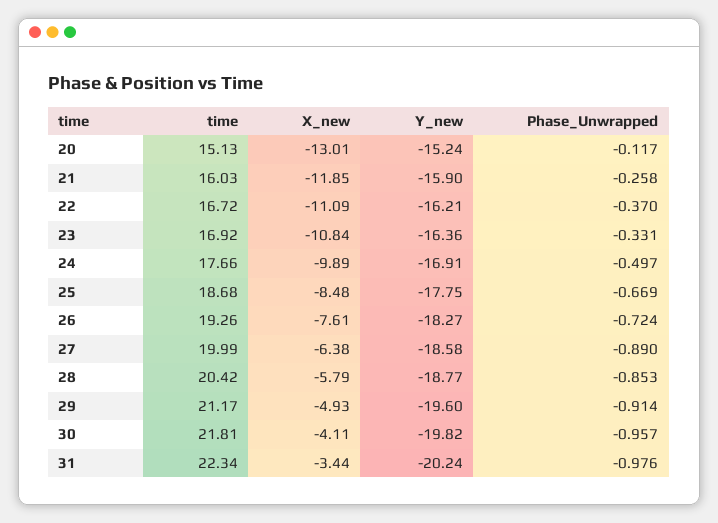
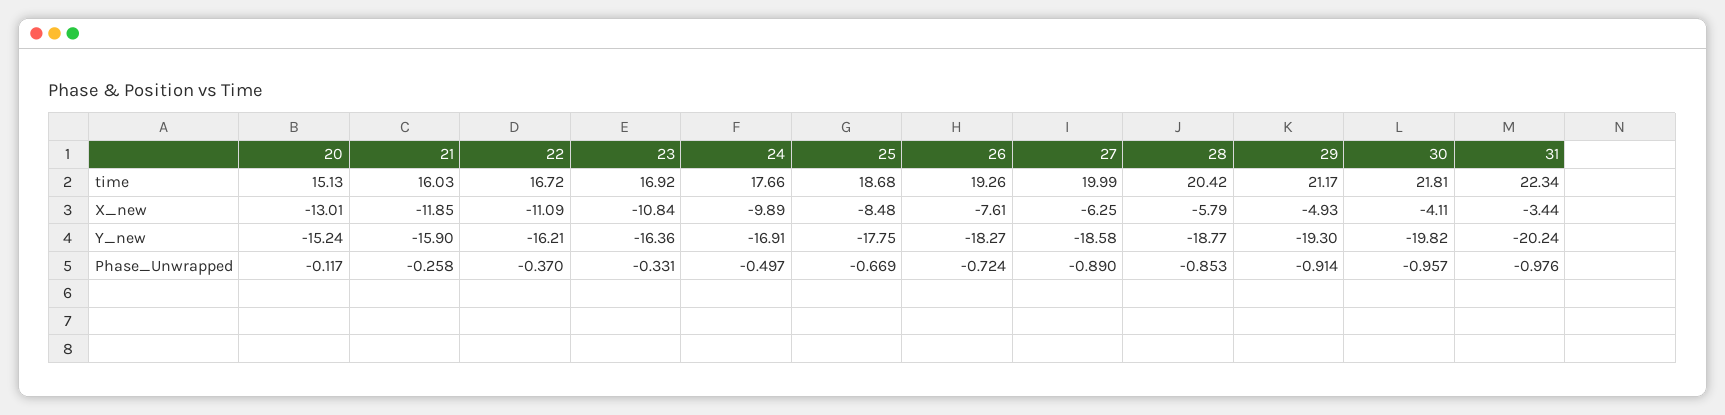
X_new, 27: -6.38 -> -6.25
Y_new, 29: -19.6 -> -19.3

